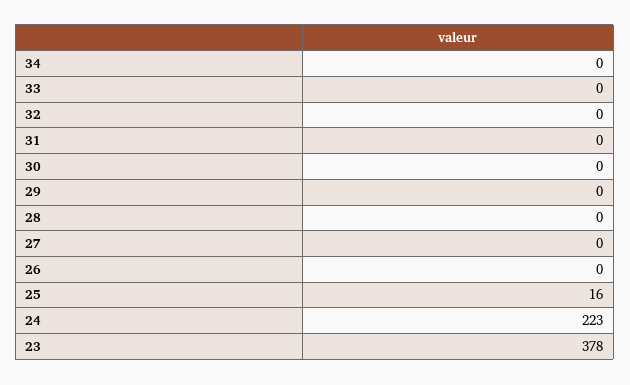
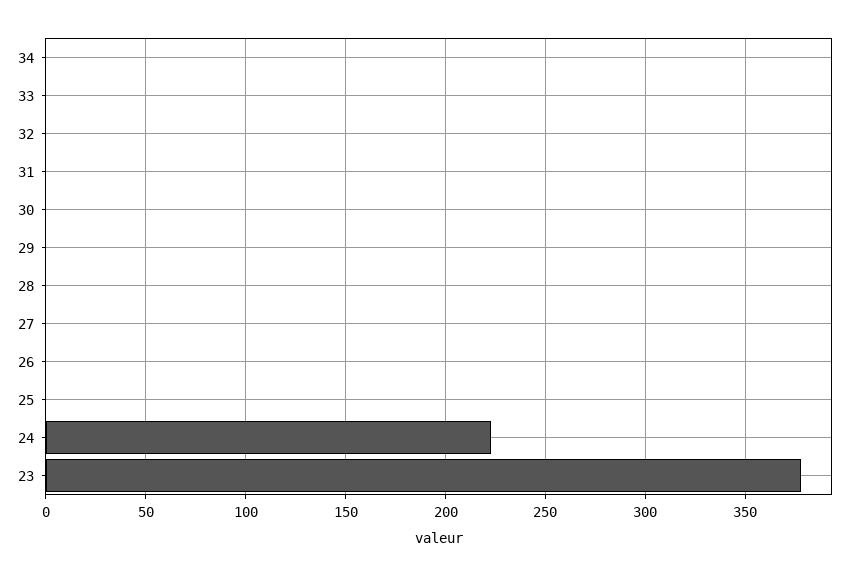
25: 16 -> 0

